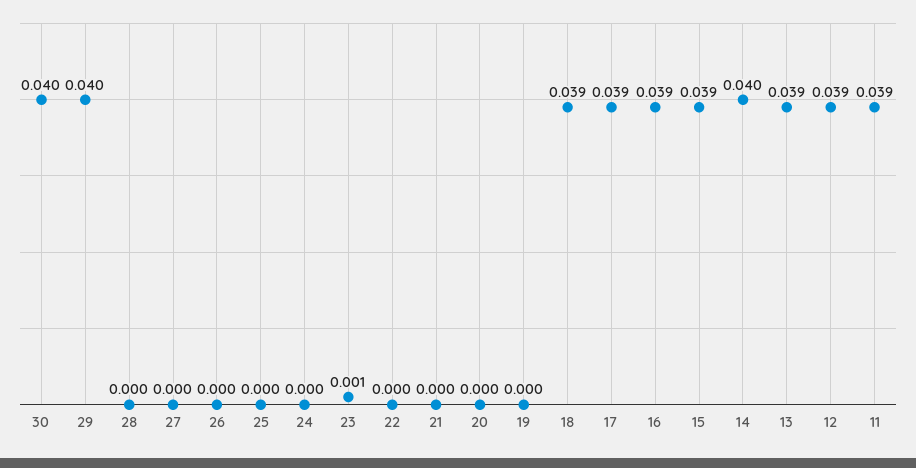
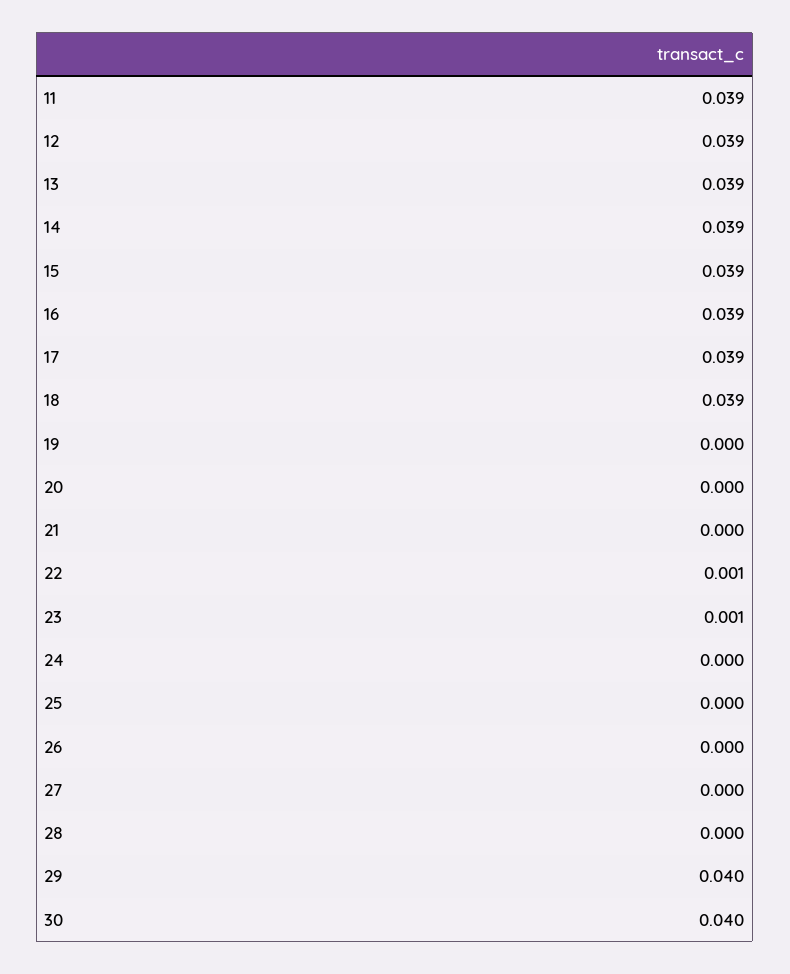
22: 0 -> 0.001
14: 0.04 -> 0.039

